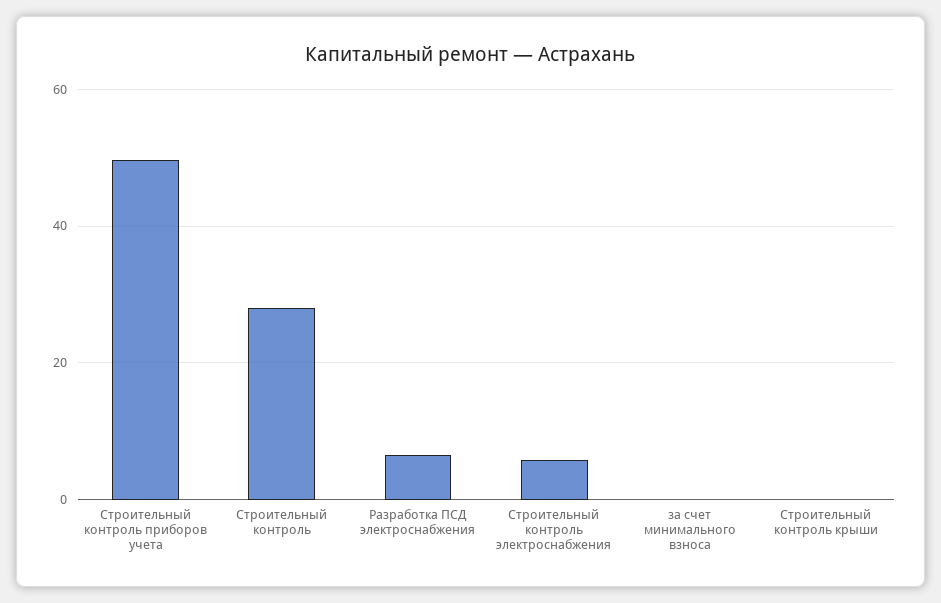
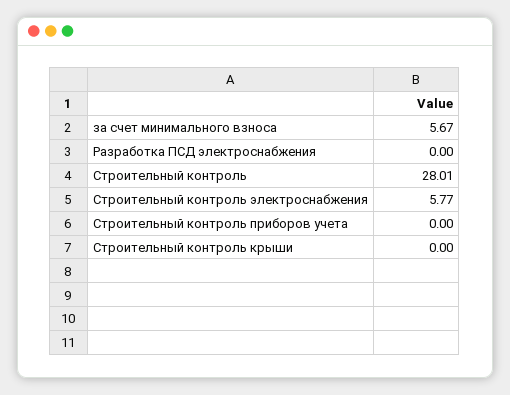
Строительный контроль приборов учета: 50 -> 0
Разработка ПСД электроснабжения: 6 -> 0
за счет минимального взноса: 0 -> 5.67

